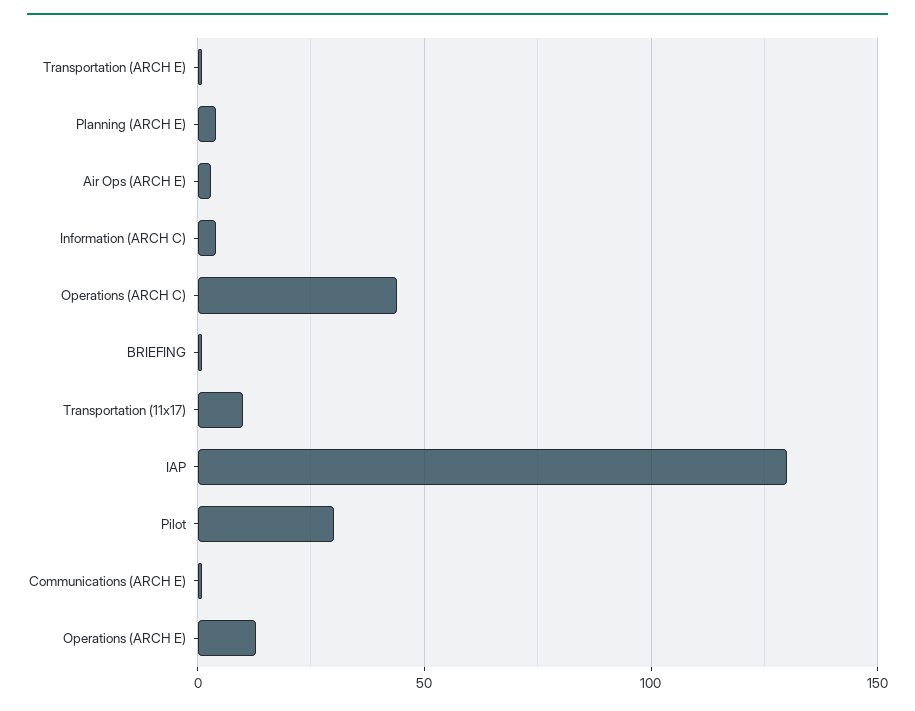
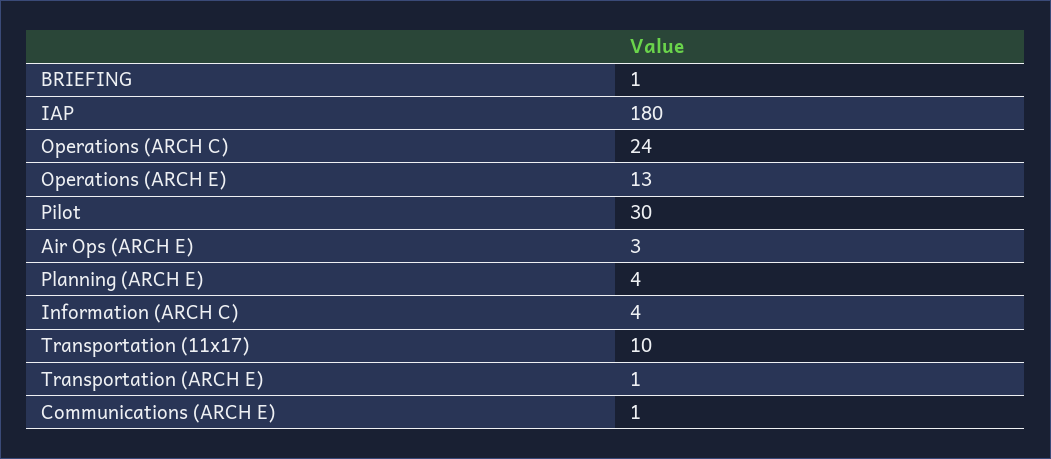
Operations (ARCH C): 45 -> 24
IAP: 130 -> 180

